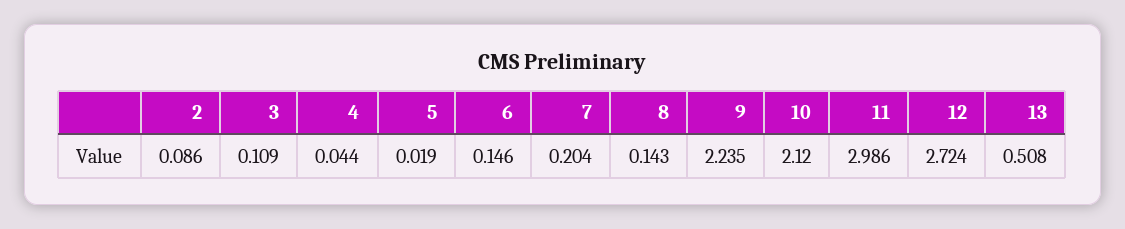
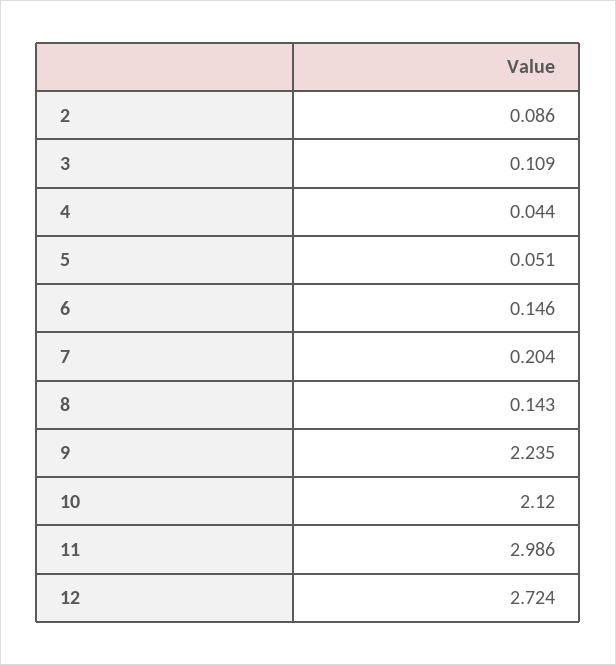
5: 0.019 -> 0.051
13: 0.508 -> none

